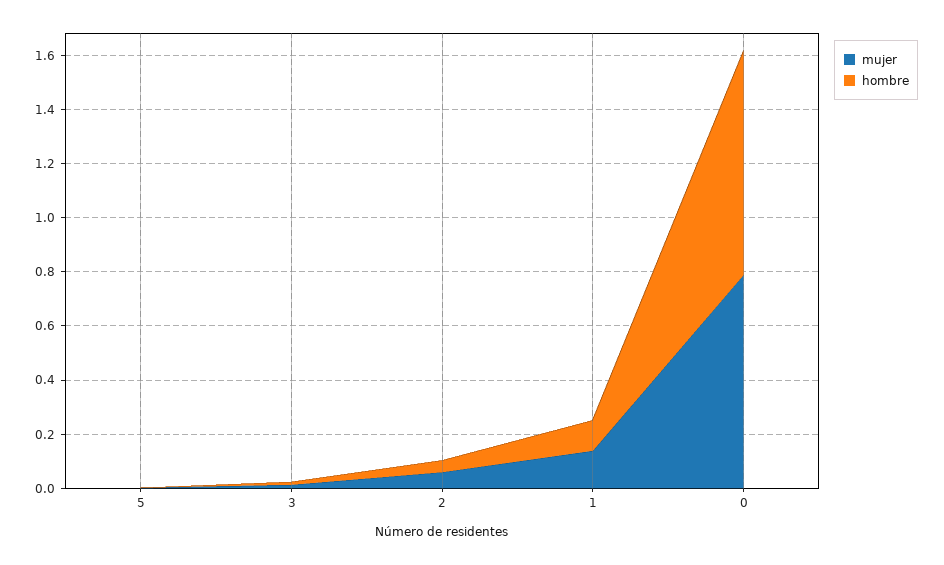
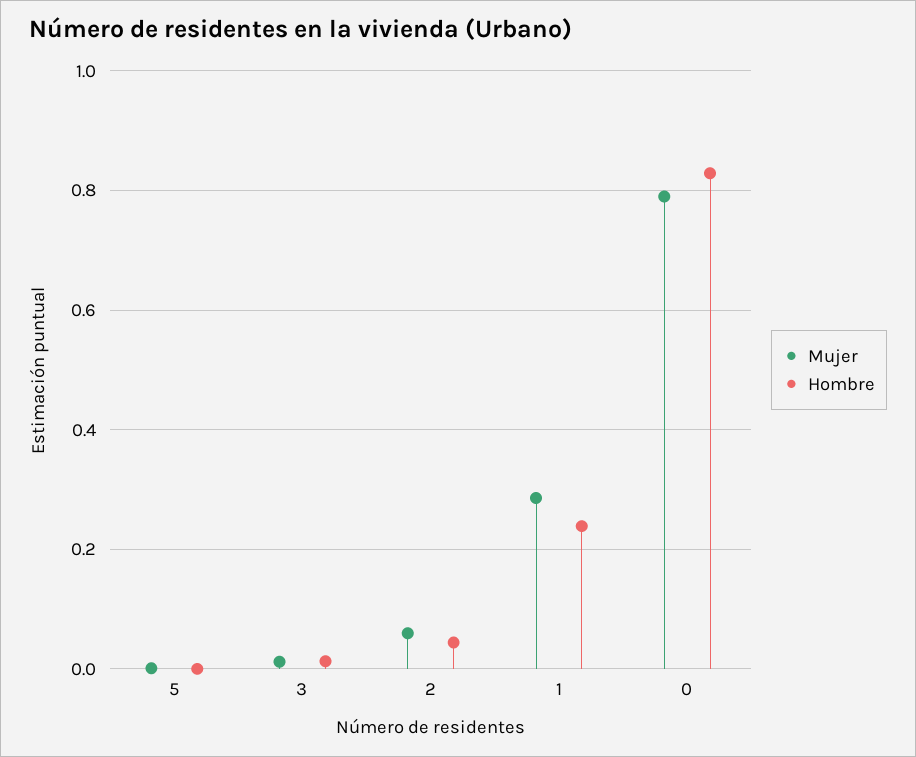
mujer, 1: 0.15 -> 0.28
hombre, 1: 0.1 -> 0.24

